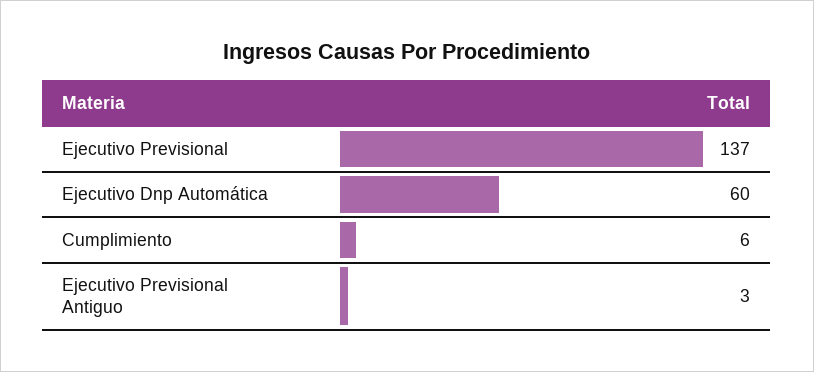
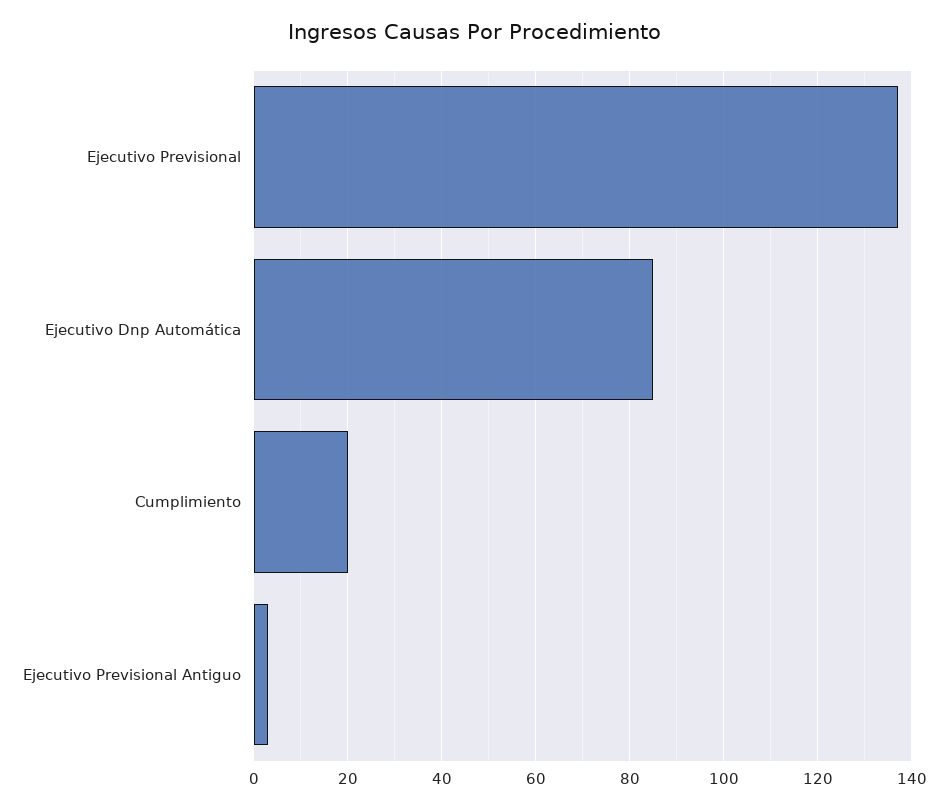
Ejecutivo Dnp Automática: 60 -> 85
Cumplimiento: 6 -> 20

